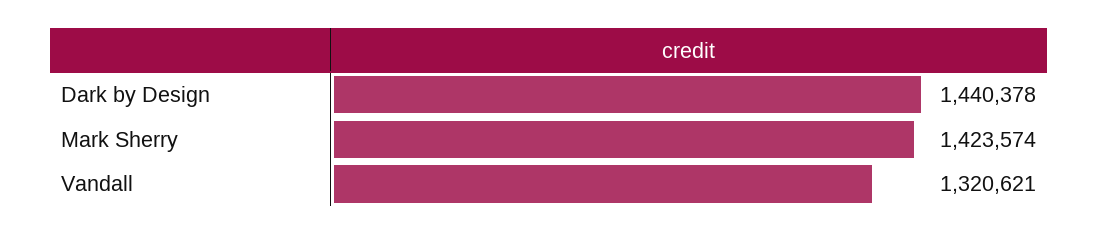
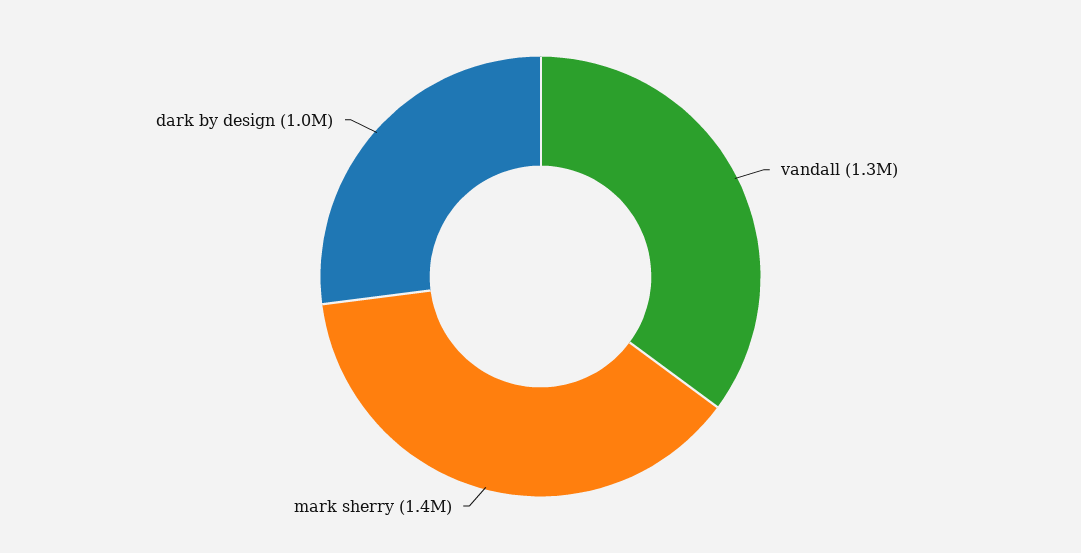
Dark by Design: 1440378 -> 1000000

